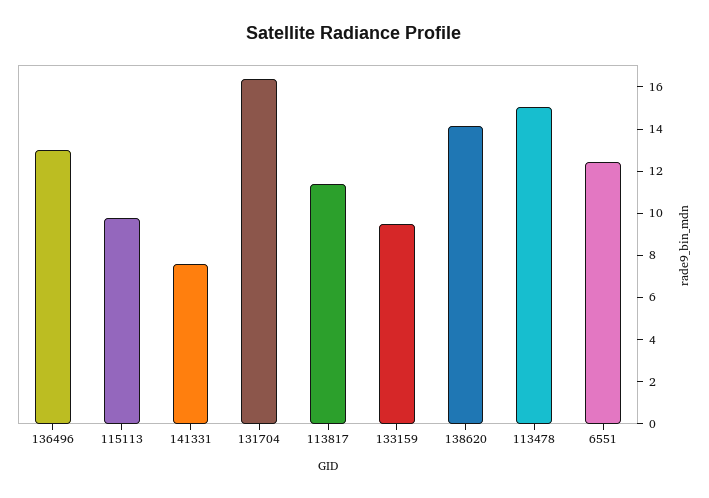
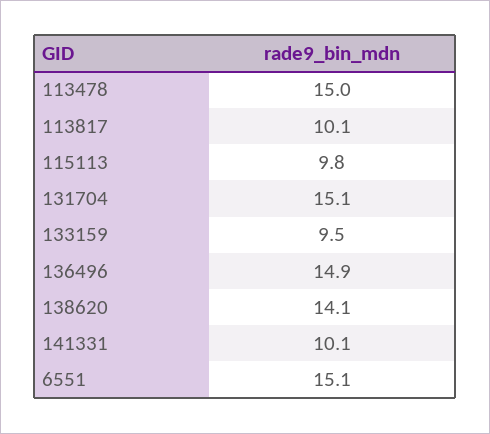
136496: 13 -> 14.9
141331: 7.5 -> 10.1
131704: 16.5 -> 15.1
113817: 11.5 -> 10.1
6551: 12.5 -> 15.1

